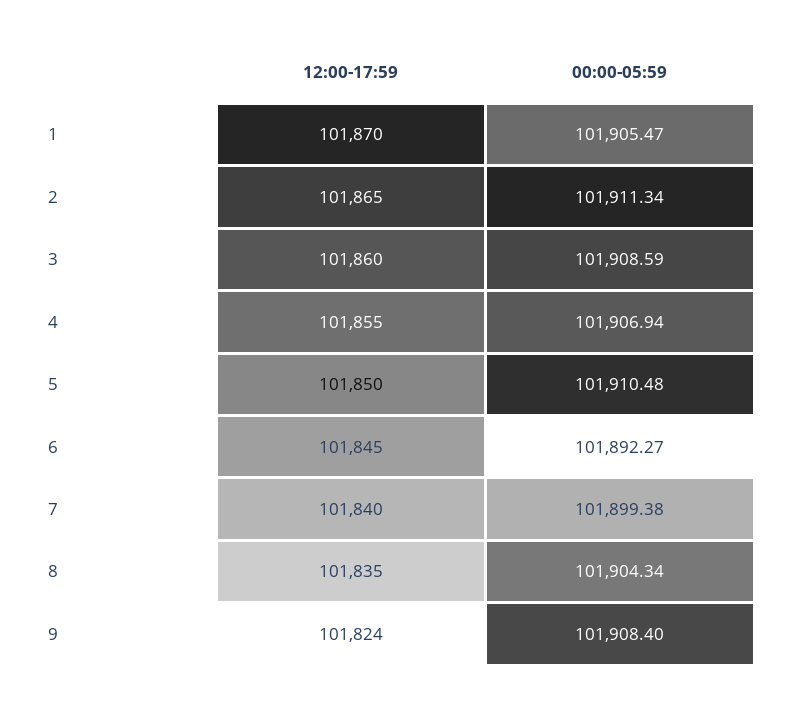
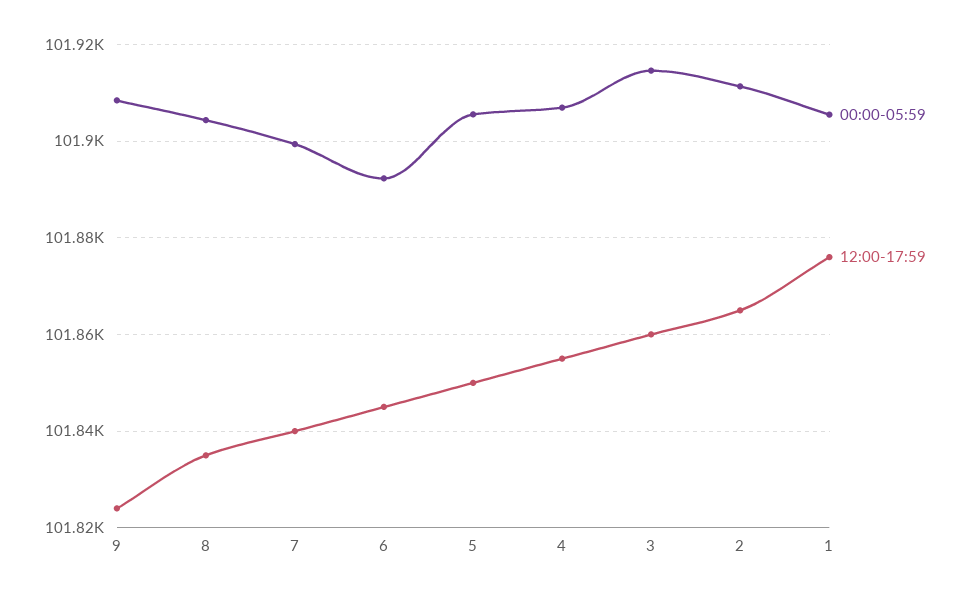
12:00-17:59, 1: 101870 -> 101876
00:00-05:59, 3: 101908.59 -> 101914
00:00-05:59, 5: 101910.48 -> 101906

